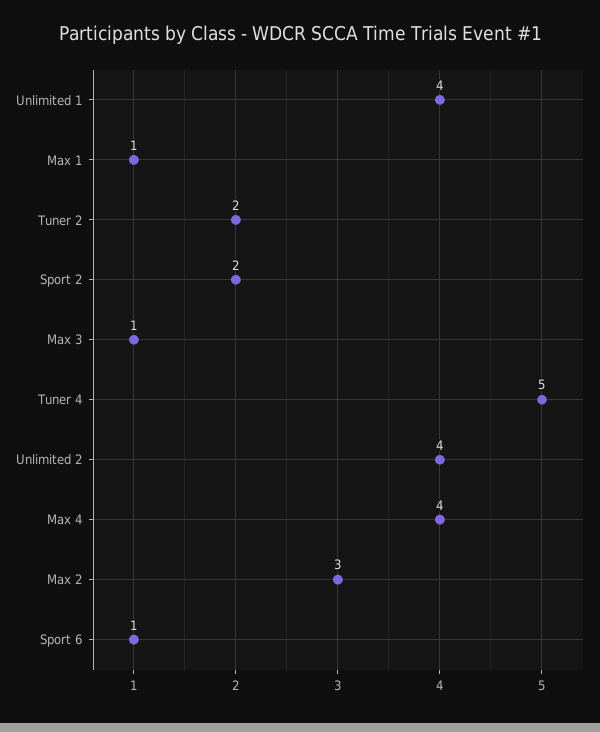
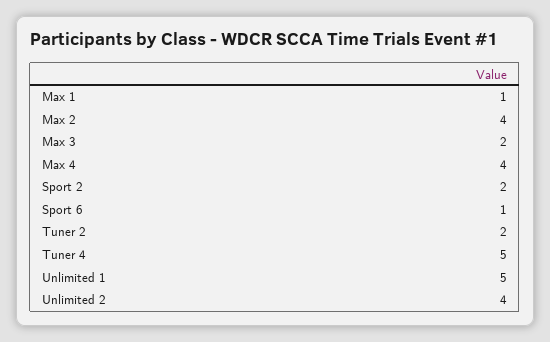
Unlimited 1: 4 -> 5
Max 3: 1 -> 2
Max 2: 3 -> 4

